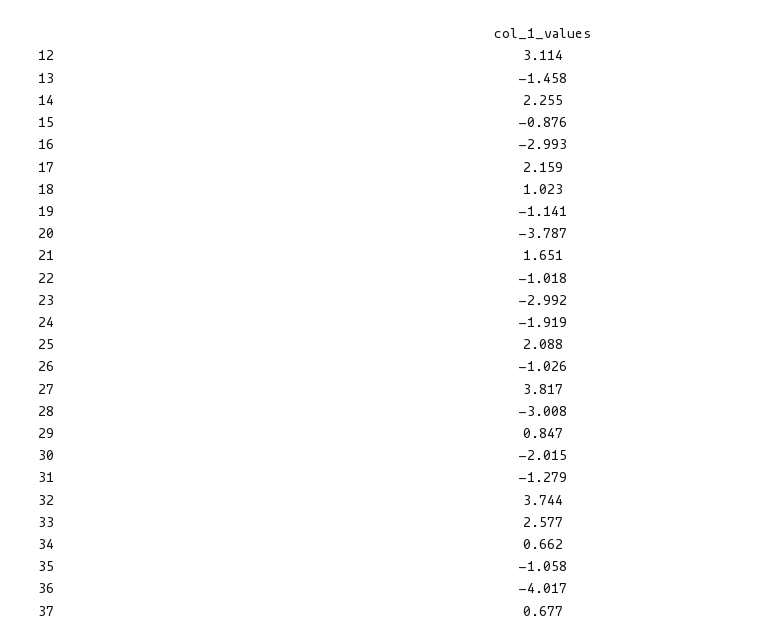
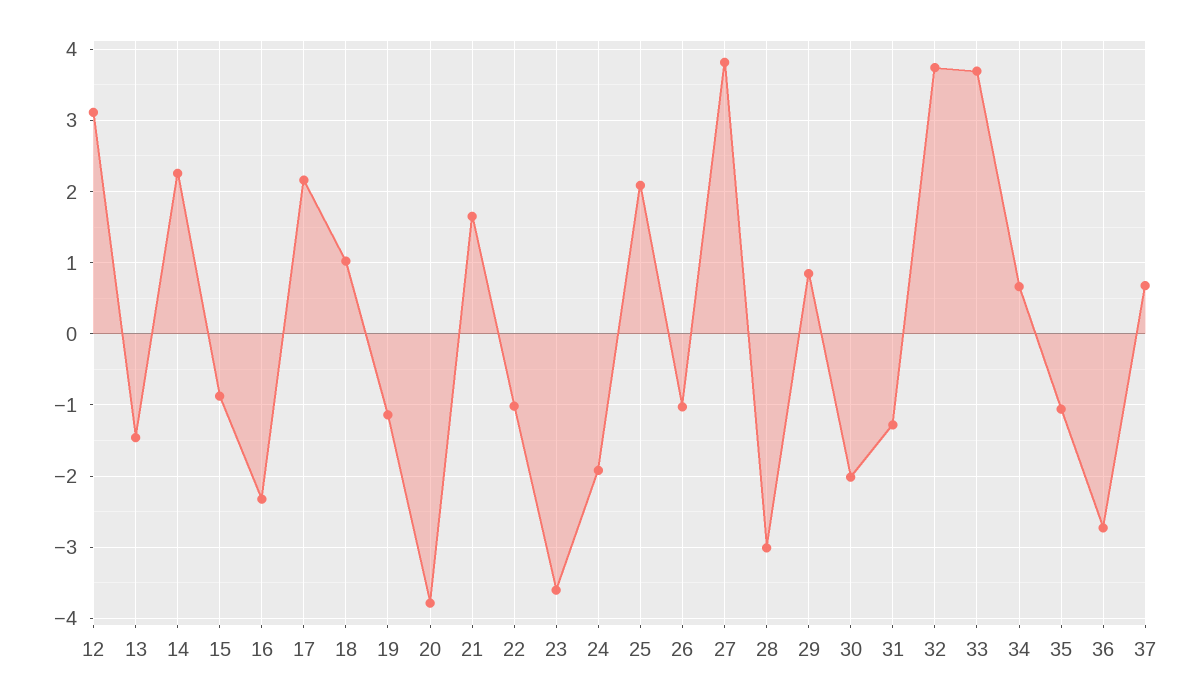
16: -2.993 -> -2.3
23: -2.992 -> -3.6
33: 2.577 -> 3.7
36: -4.017 -> -2.7

